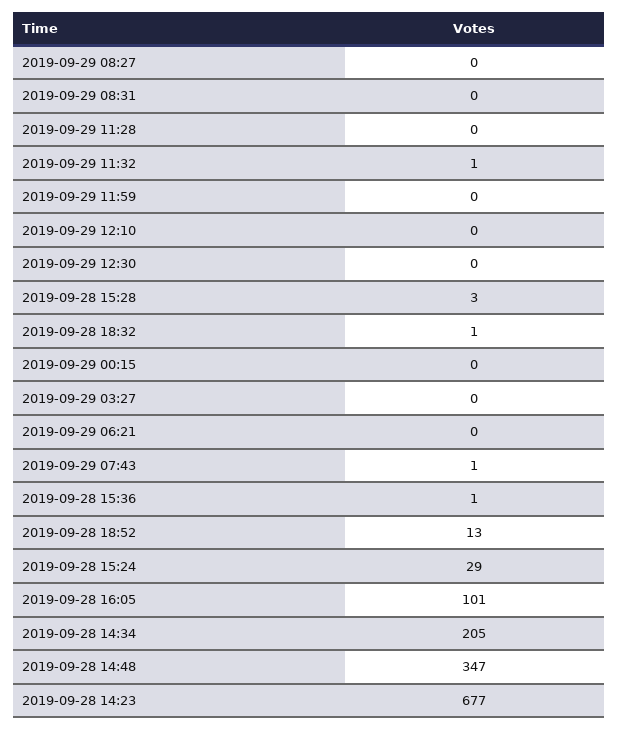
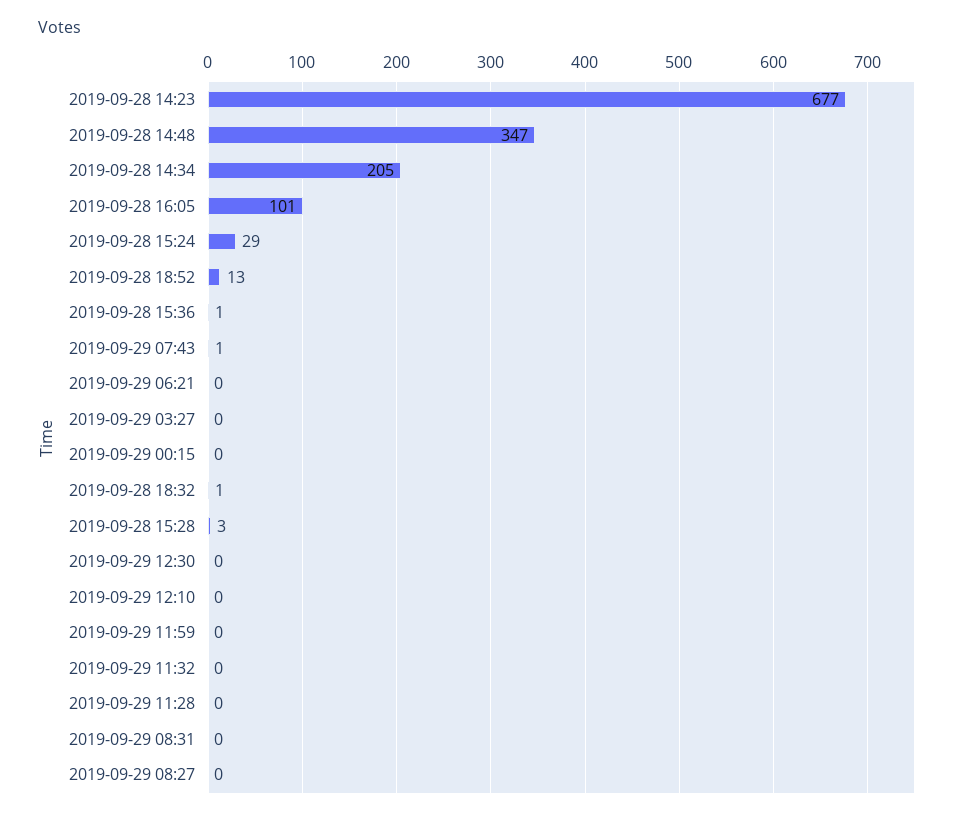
2019-09-29 11:32: 1 -> 0

